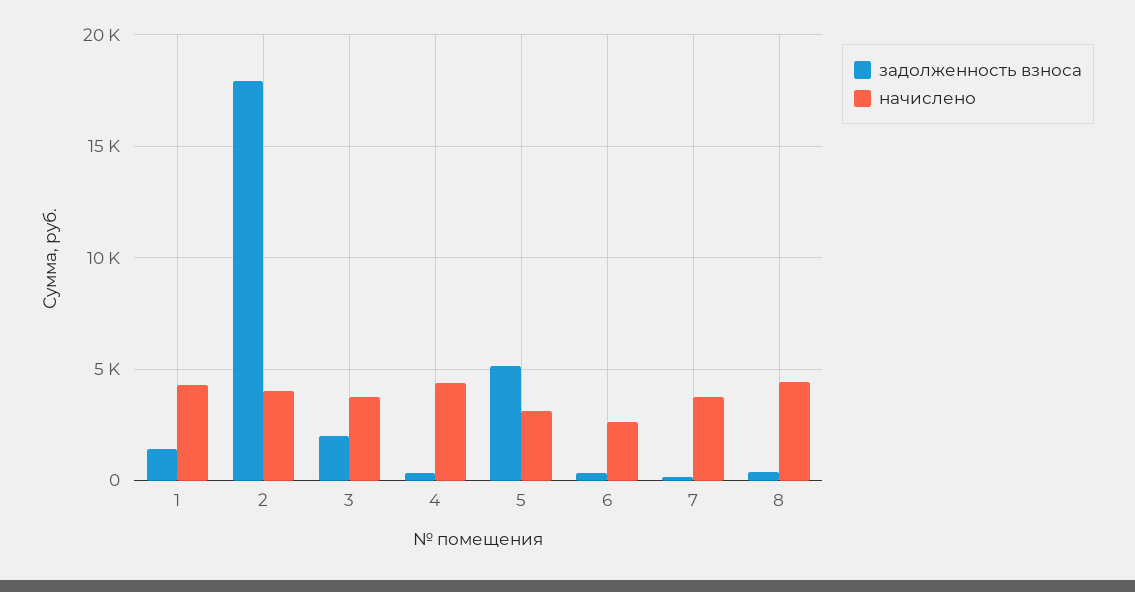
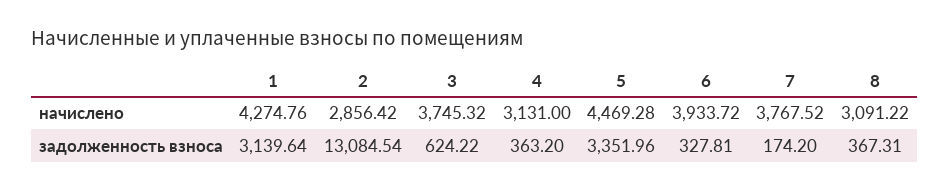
задолженность взноса, 1: 1500 -> 3139.64
задолженность взноса, 2: 18000 -> 13084.54
начислено, 2: 4000 -> 2856.42
задолженность взноса, 3: 2000 -> 624.22
начислено, 4: 4500 -> 3131
задолженность взноса, 5: 5000 -> 3351.96
начислено, 5: 3000 -> 4469.28
начислено, 6: 2500 -> 3933.72
начислено, 8: 4500 -> 3091.22

